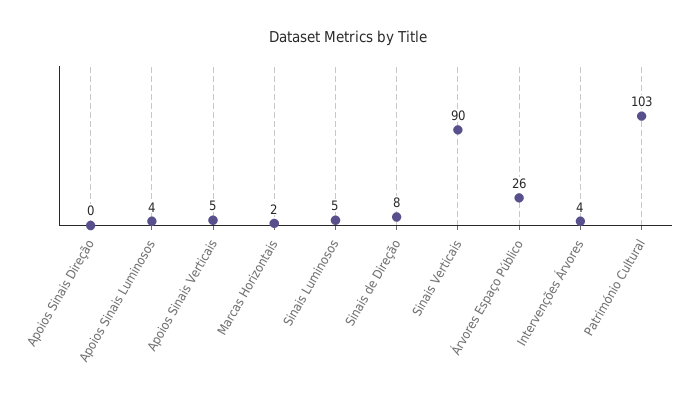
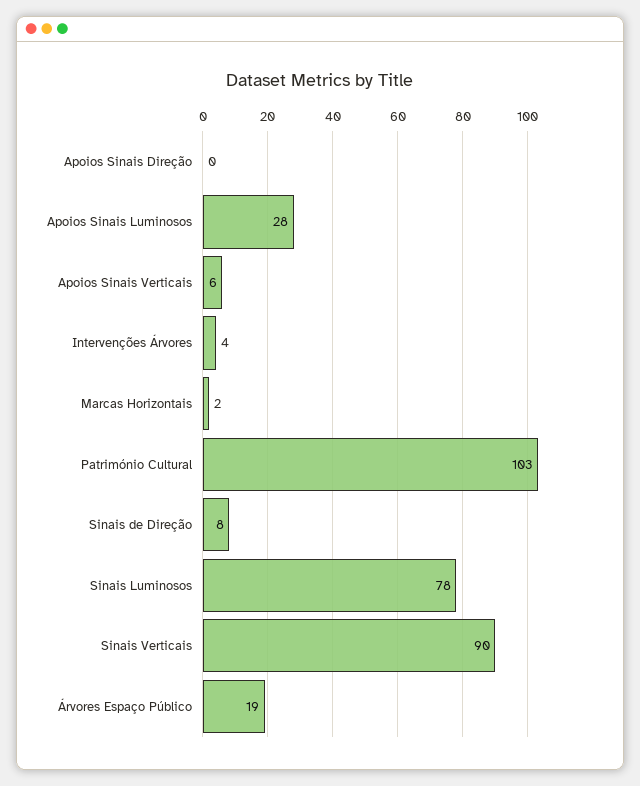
Apoios Sinais Luminosos: 4 -> 28
Apoios Sinais Verticais: 5 -> 6
Sinais Luminosos: 5 -> 78
Árvores Espaço Público: 26 -> 19

